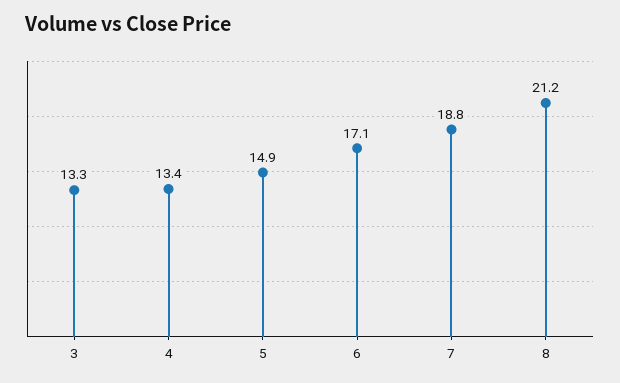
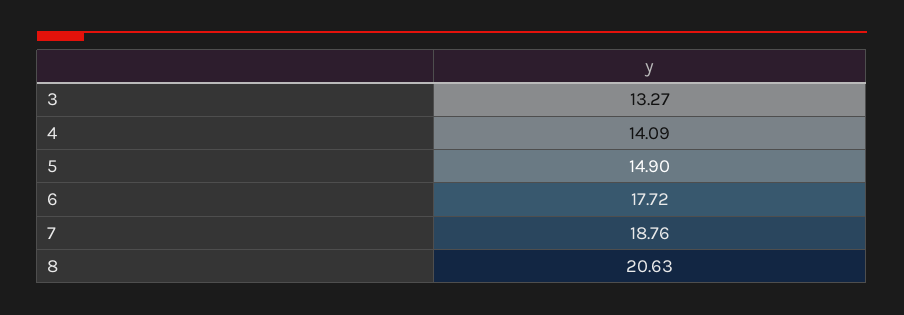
4: 13.4 -> 14.09
6: 17.1 -> 17.72
8: 21.2 -> 20.63

